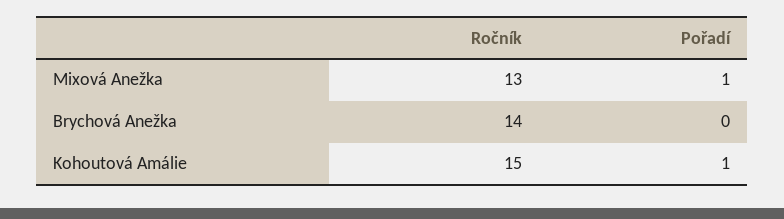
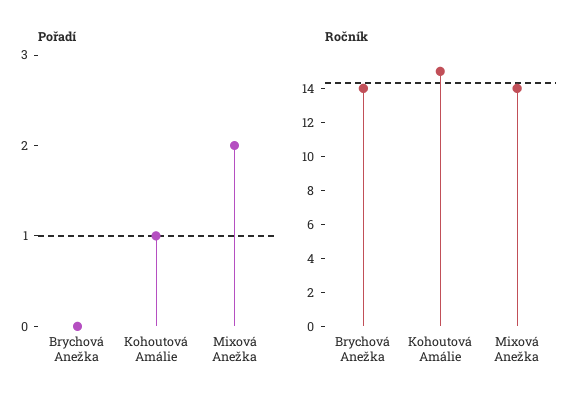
Ročník, Mixová Anežka: 13 -> 14
Pořadí, Mixová Anežka: 1 -> 2

